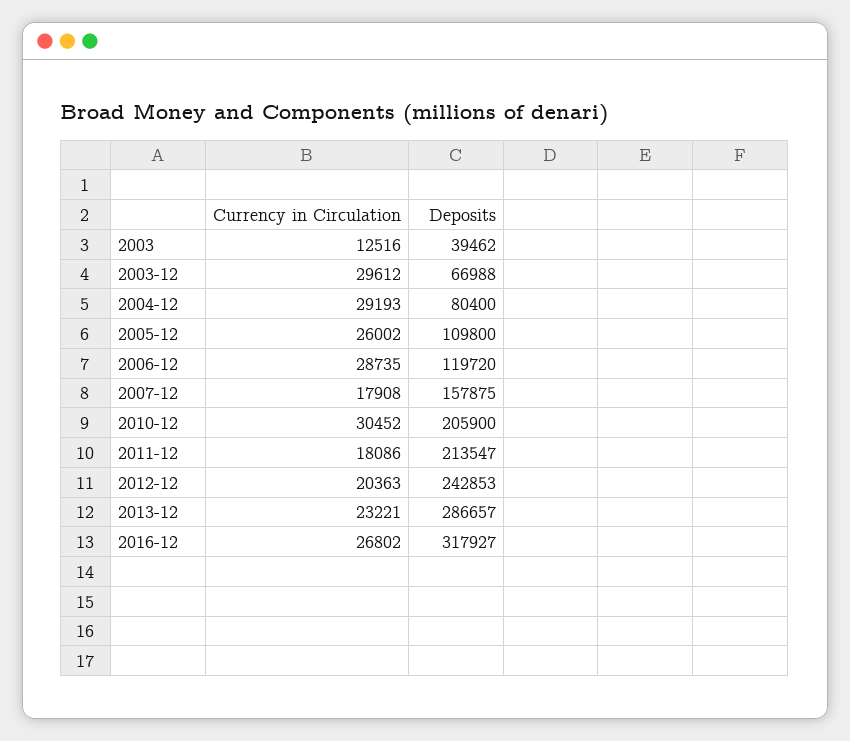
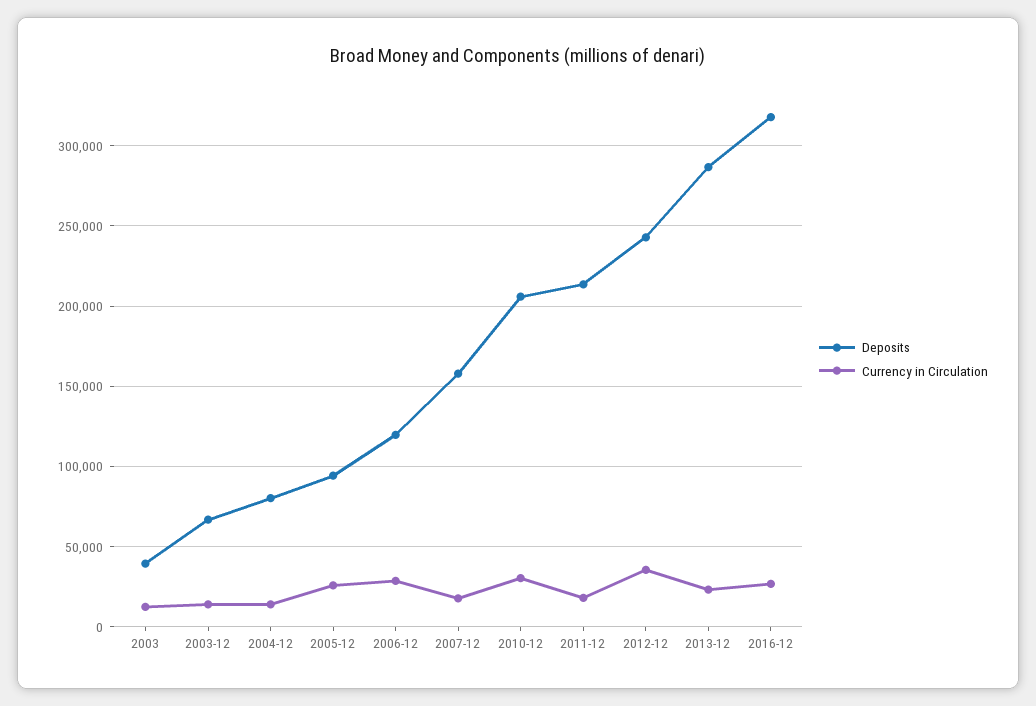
Currency in Circulation, 2003-12: 29612 -> 15000
Currency in Circulation, 2004-12: 29193 -> 15000
Deposits, 2005-12: 109800 -> 95000
Currency in Circulation, 2012-12: 20363 -> 35000

